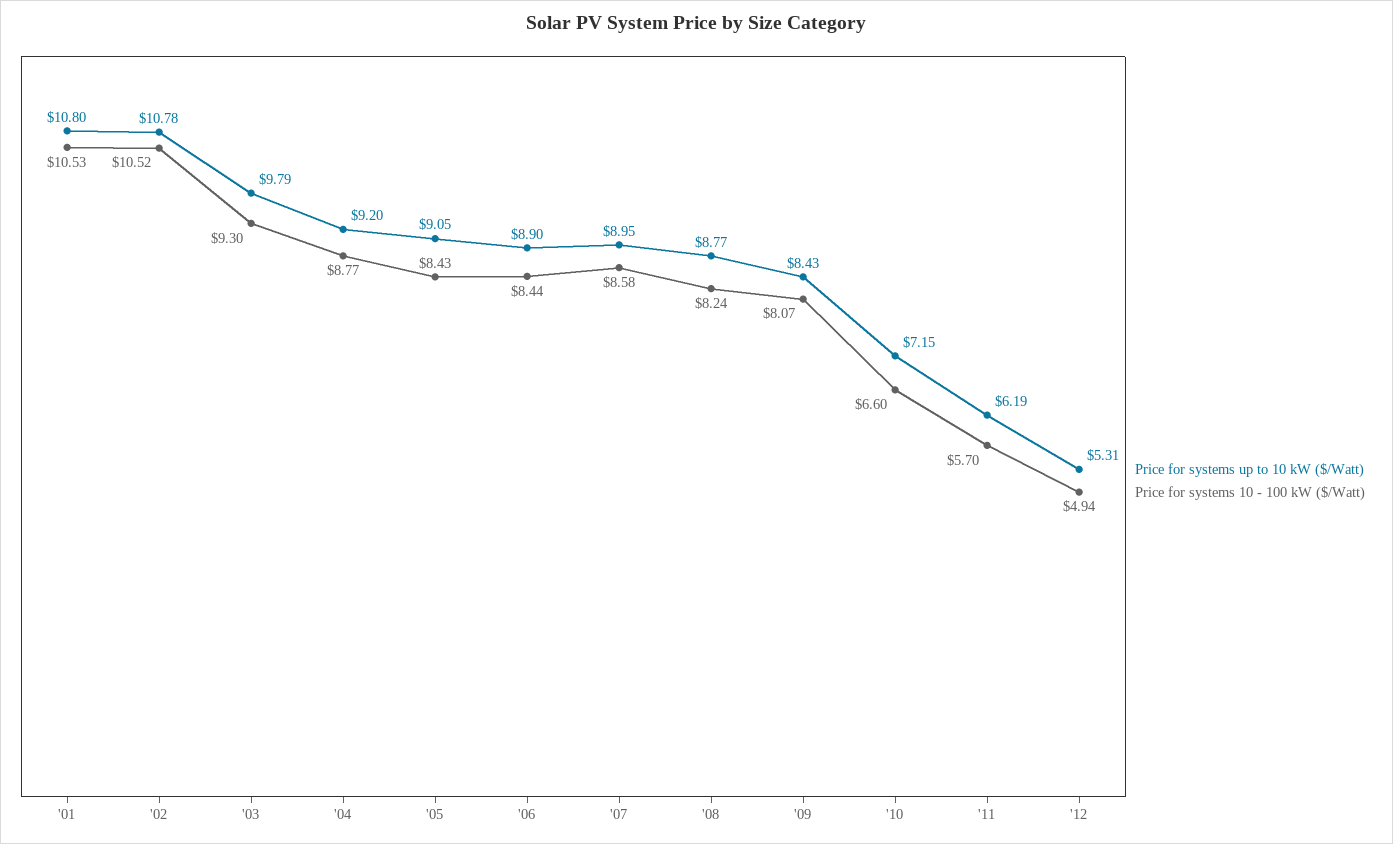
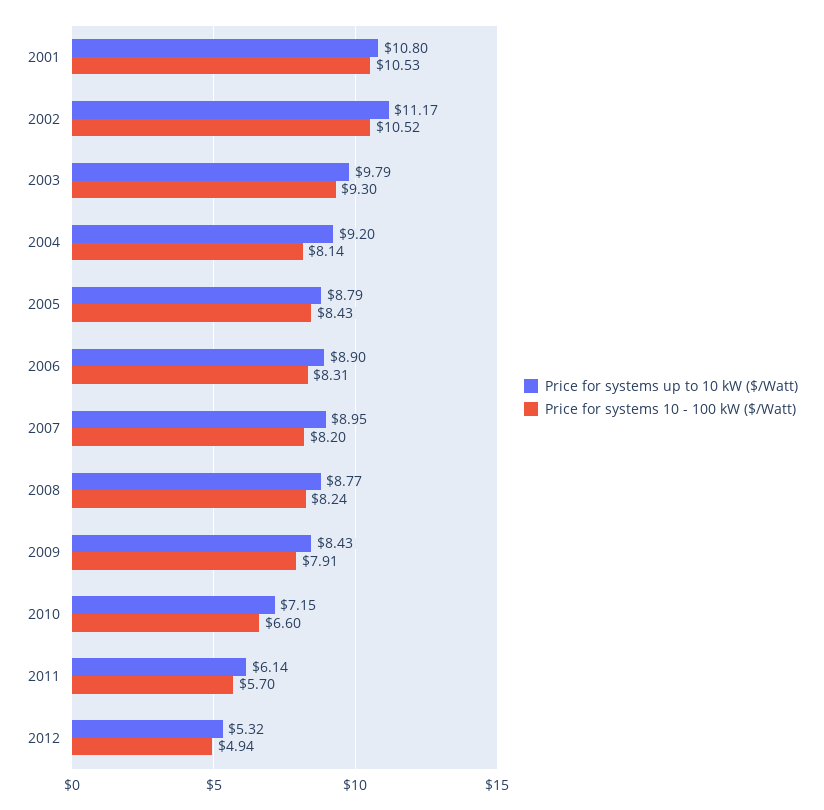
Price for systems up to 10 kW ($/Watt), '02: 10.78 -> 11.17
Price for systems 10 - 100 kW ($/Watt), '04: 8.77 -> 8.14
Price for systems up to 10 kW ($/Watt), '05: 9.05 -> 8.79
Price for systems 10 - 100 kW ($/Watt), '06: 8.44 -> 8.31
Price for systems 10 - 100 kW ($/Watt), '07: 8.58 -> 8.2
Price for systems 10 - 100 kW ($/Watt), '09: 8.07 -> 7.91
Price for systems up to 10 kW ($/Watt), '11: 6.19 -> 6.14
Price for systems up to 10 kW ($/Watt), '12: 5.31 -> 5.32

